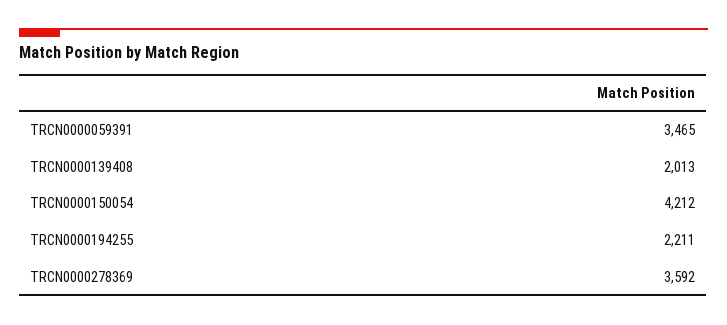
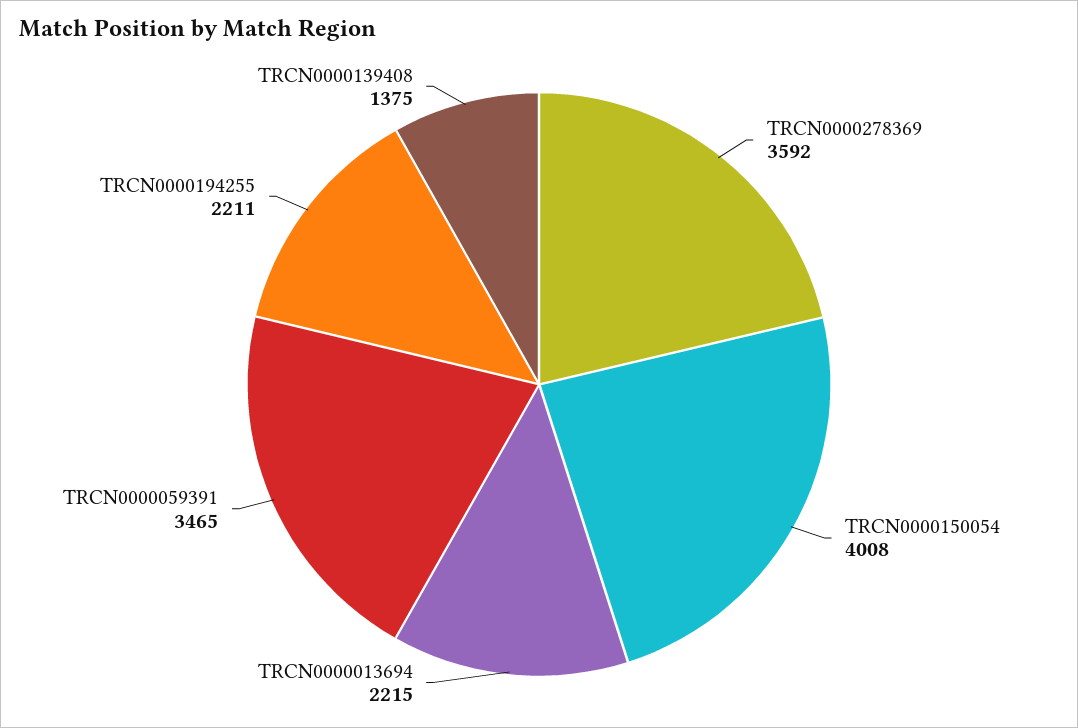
TRCN0000139408: 2013 -> 1375
TRCN0000150054: 4212 -> 4008
TRCN0000013694: none -> 2215

